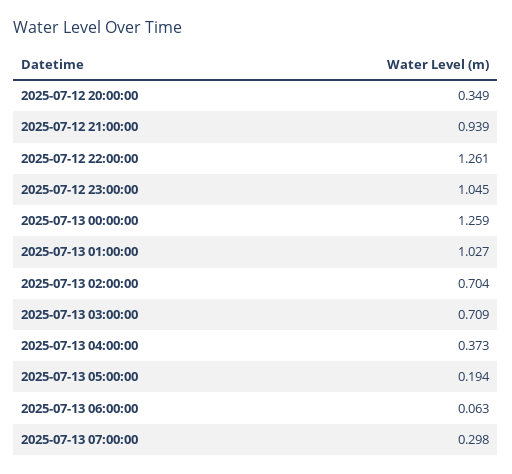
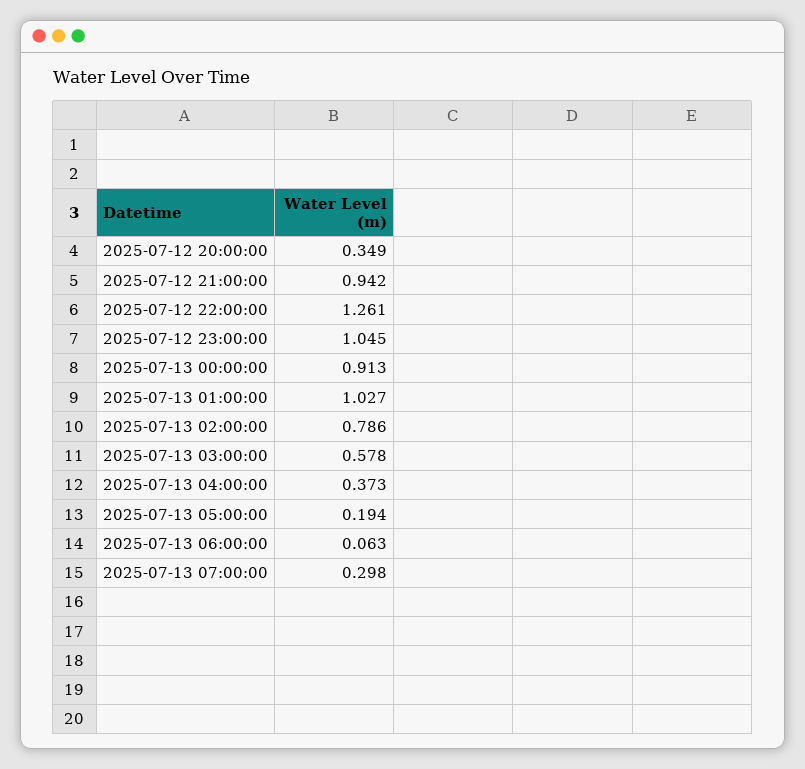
2025-07-12 21:00:00: 0.939 -> 0.942
2025-07-13 00:00:00: 1.259 -> 0.913
2025-07-13 02:00:00: 0.704 -> 0.786
2025-07-13 03:00:00: 0.709 -> 0.578

